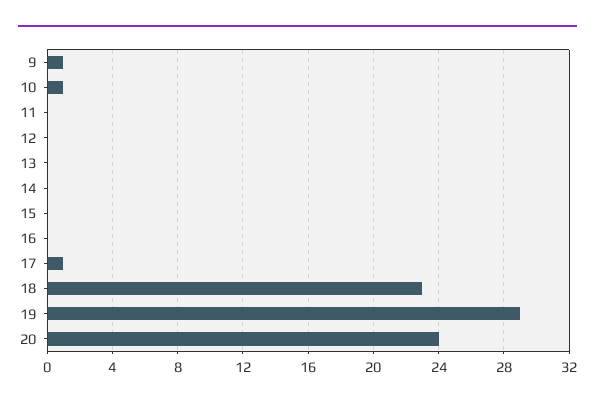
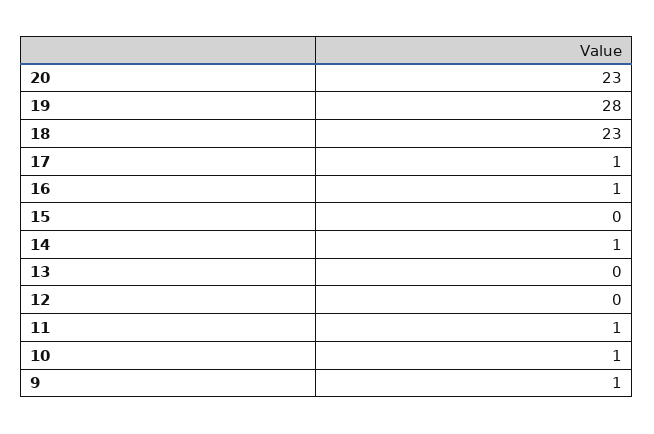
11: 0 -> 1
14: 0 -> 1
16: 0 -> 1
19: 29 -> 28
20: 24 -> 23

